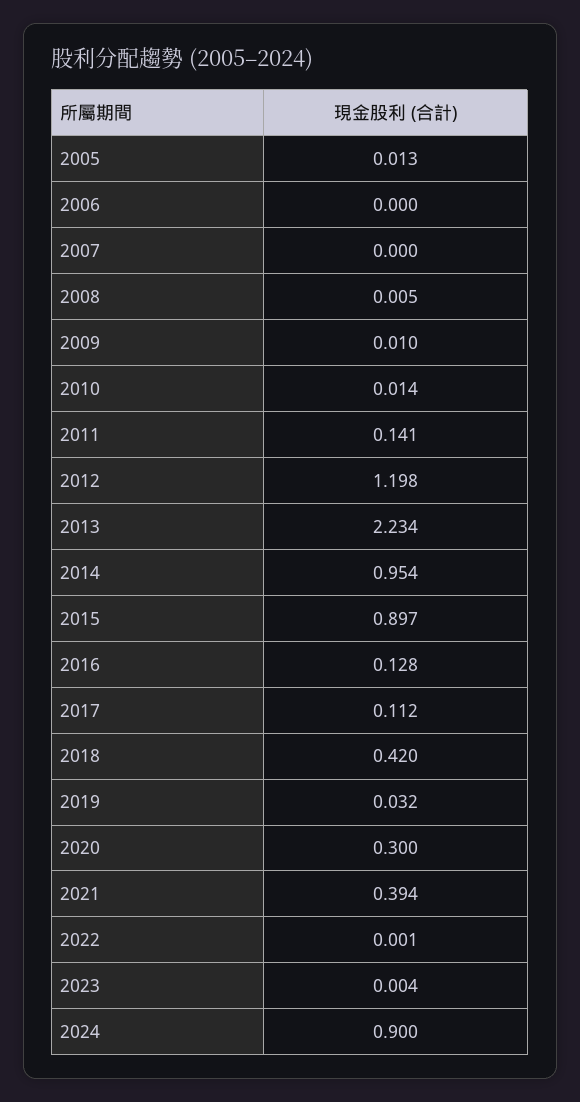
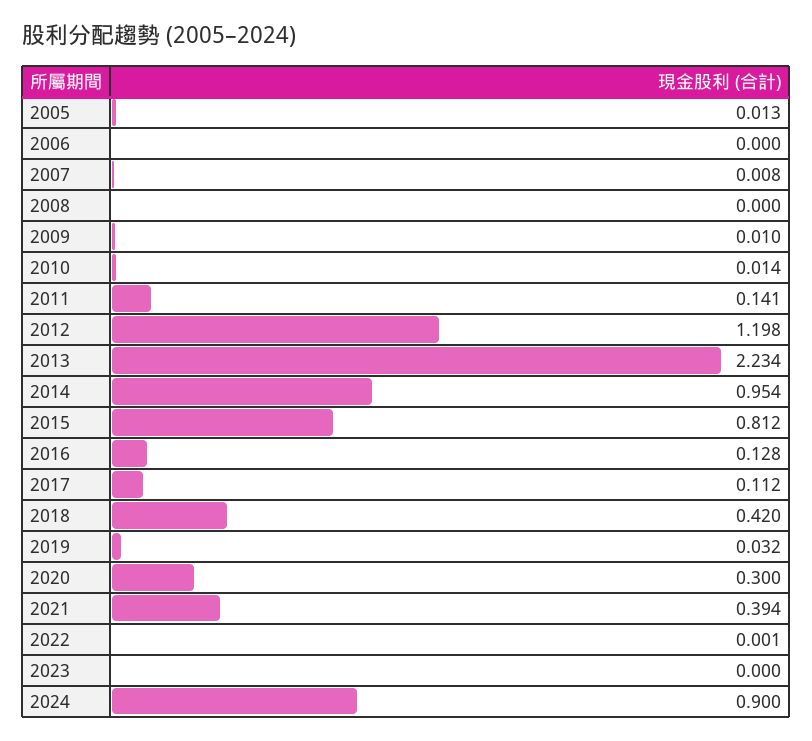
2007: 0 -> 0.008
2008: 0.005 -> 0
2015: 0.897 -> 0.812
2023: 0.004 -> 0

